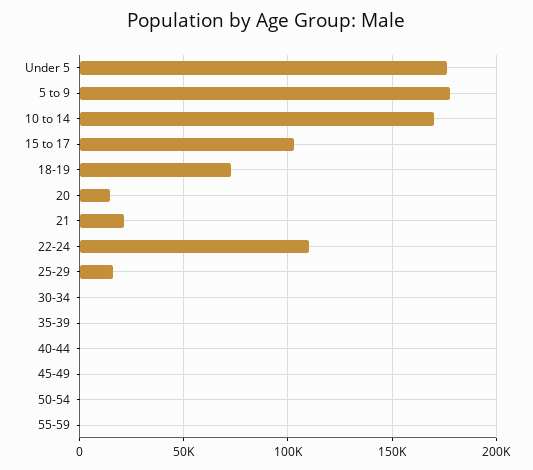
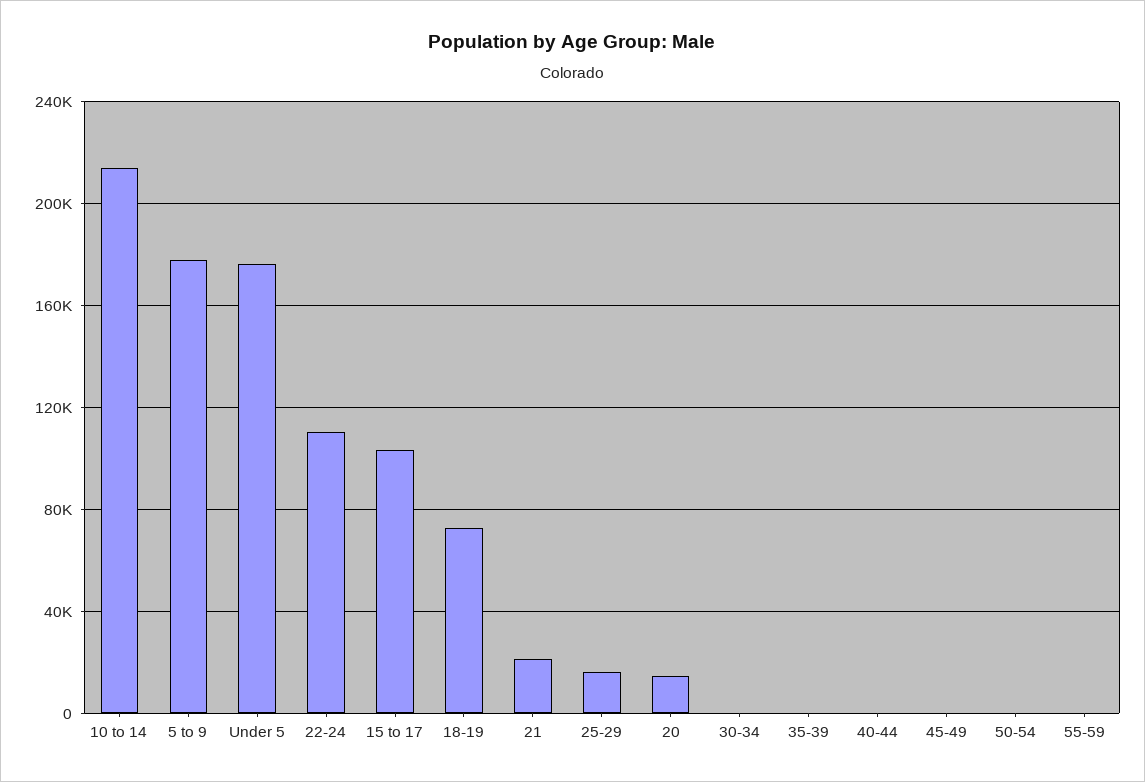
10 to 14: 170000 -> 215000

